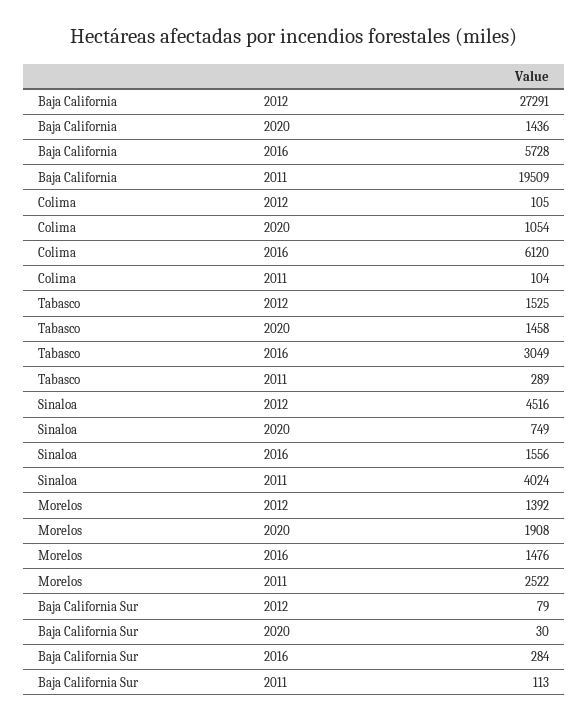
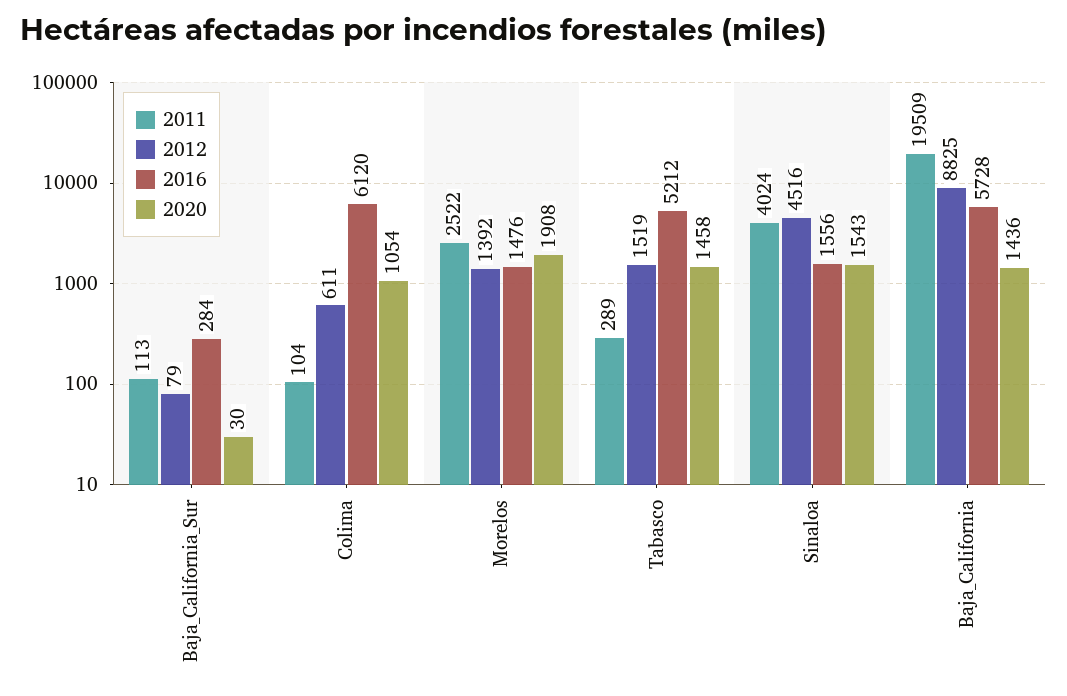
2012, Baja California: 27291 -> 8825
2012, Colima: 105 -> 611
2012, Tabasco: 1525 -> 1519
2016, Tabasco: 3049 -> 5212
2020, Sinaloa: 749 -> 1543

